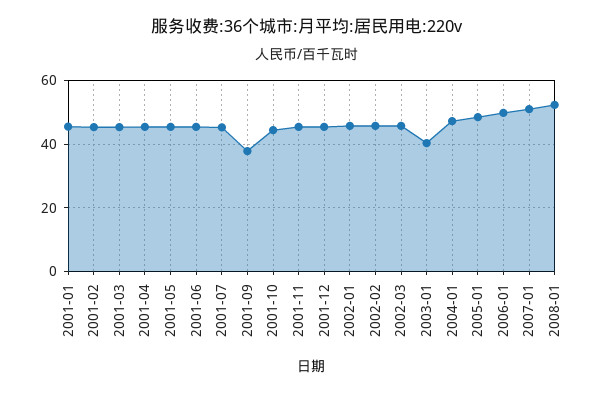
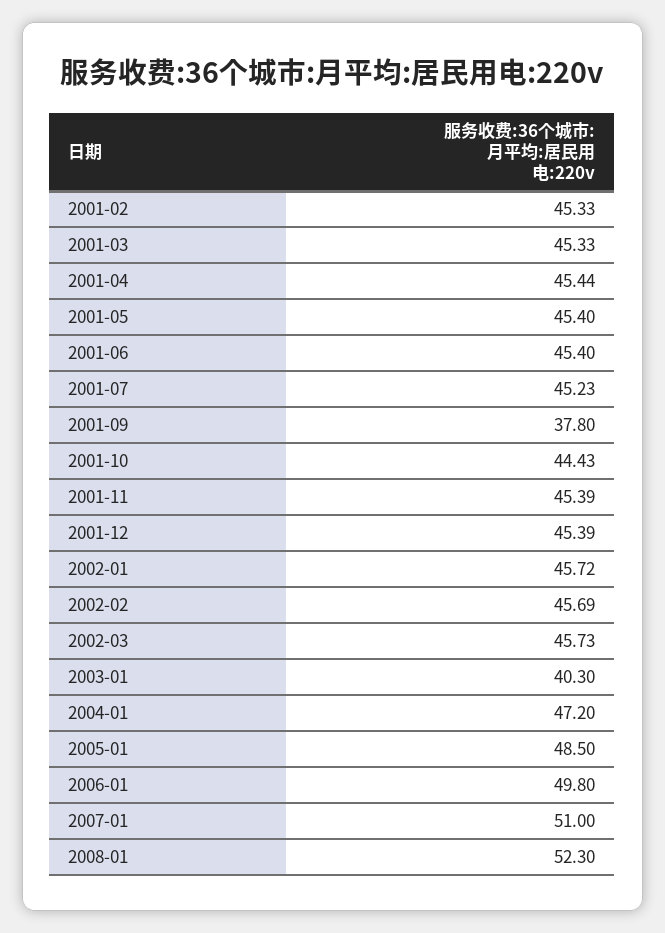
2001-01: 46 -> none

